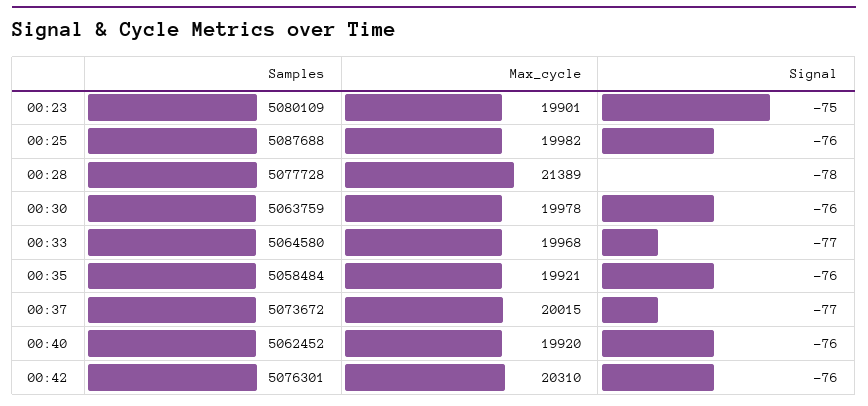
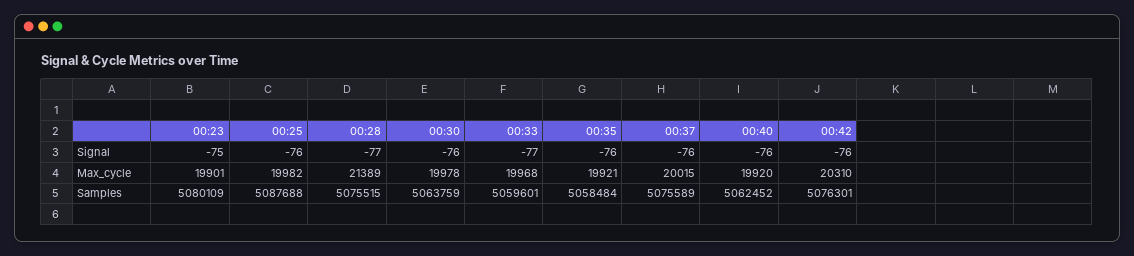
Samples, 00:28: 5077728 -> 5075515
Signal, 00:28: -78 -> -77
Samples, 00:33: 5064580 -> 5059601
Samples, 00:37: 5073672 -> 5075589
Signal, 00:37: -77 -> -76

